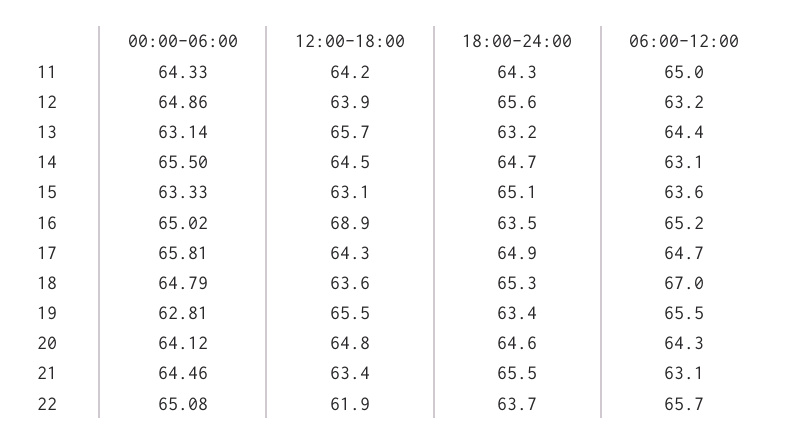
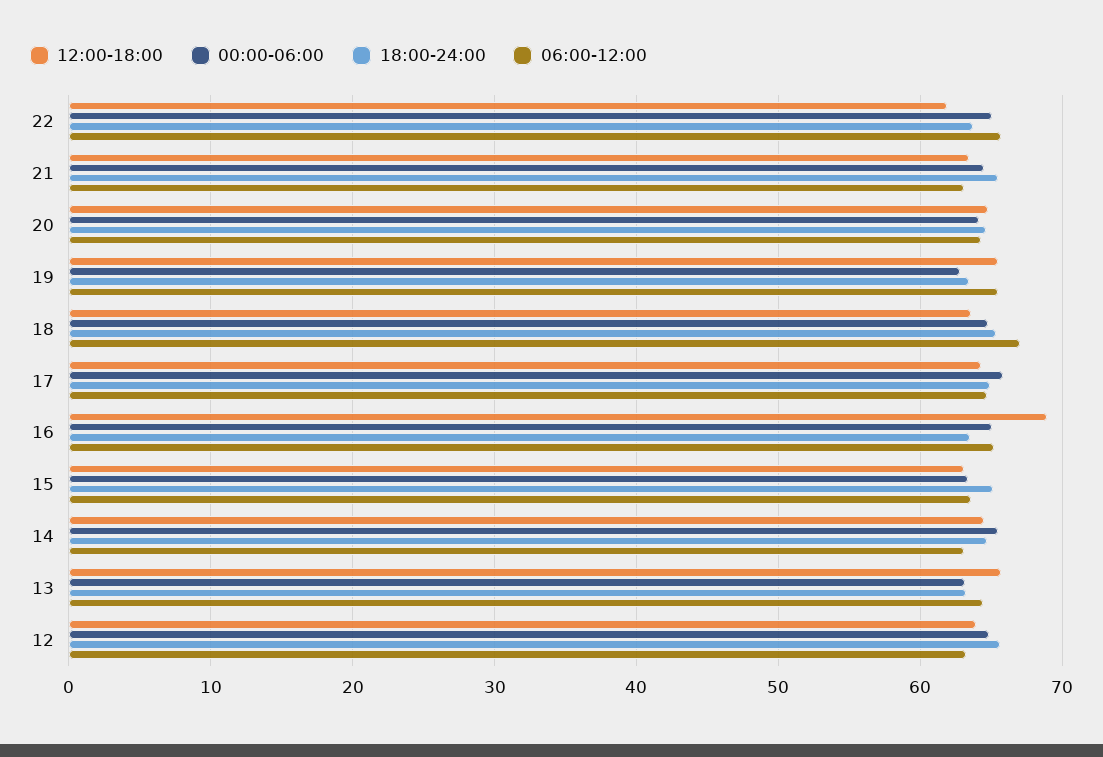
00:00-06:00, 11: 64.33 -> none
12:00-18:00, 11: 64.2 -> none
18:00-24:00, 11: 64.3 -> none
06:00-12:00, 11: 65 -> none

